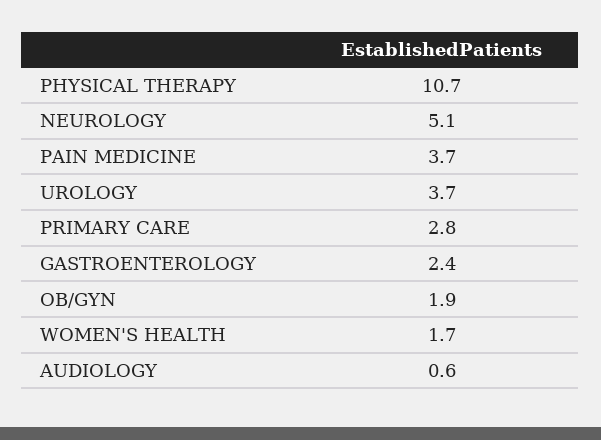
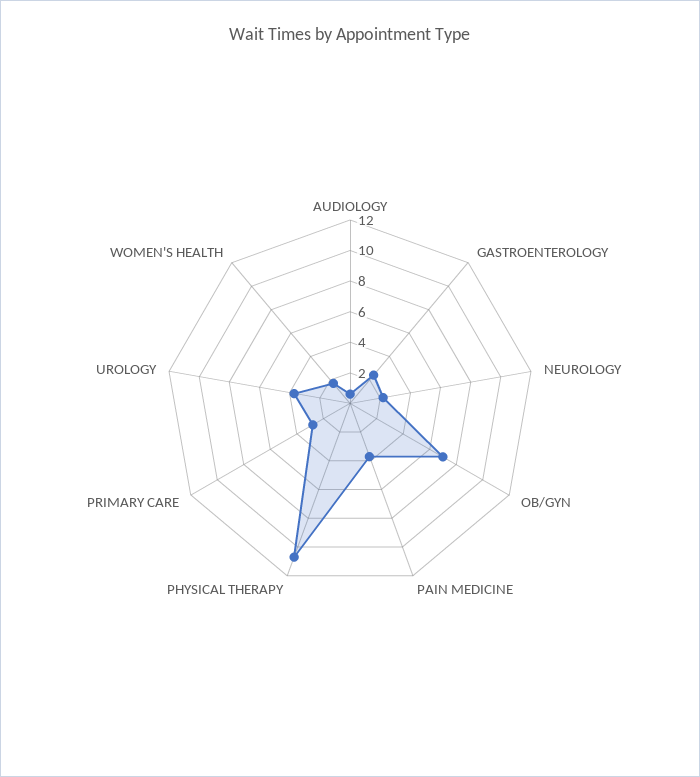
NEUROLOGY: 5.1 -> 2
OB/GYN: 1.9 -> 7

